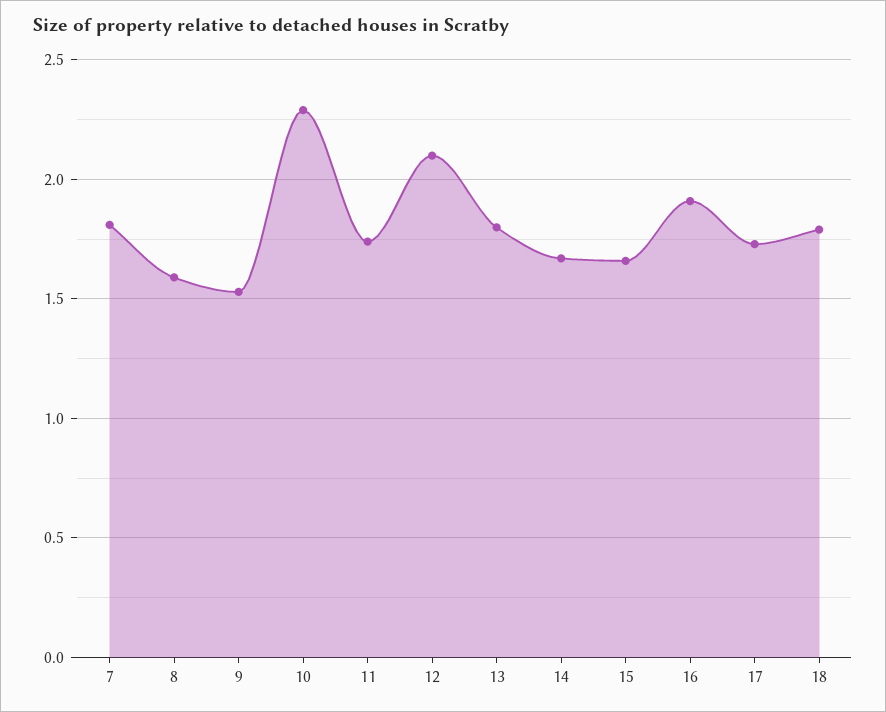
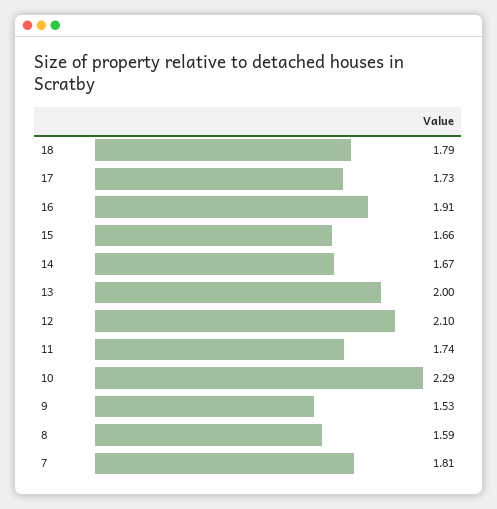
13: 1.8 -> 2

